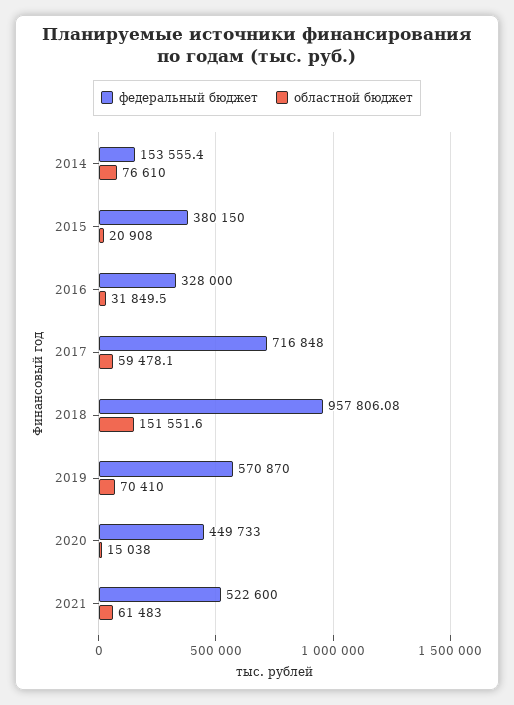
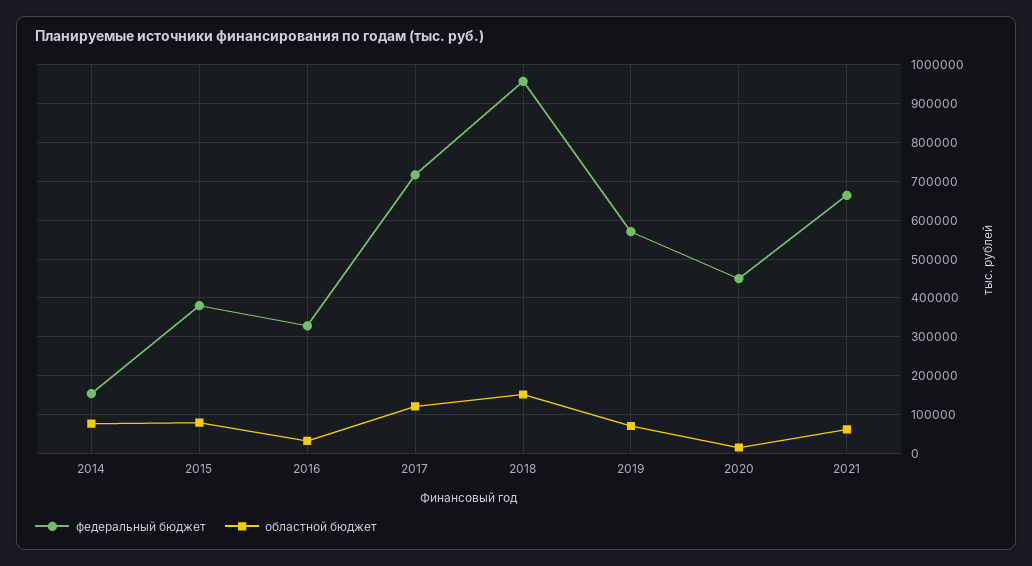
областной бюджет, 2015: 20908 -> 80000
областной бюджет, 2017: 59478.1 -> 120000
федеральный бюджет, 2021: 522600 -> 660000

